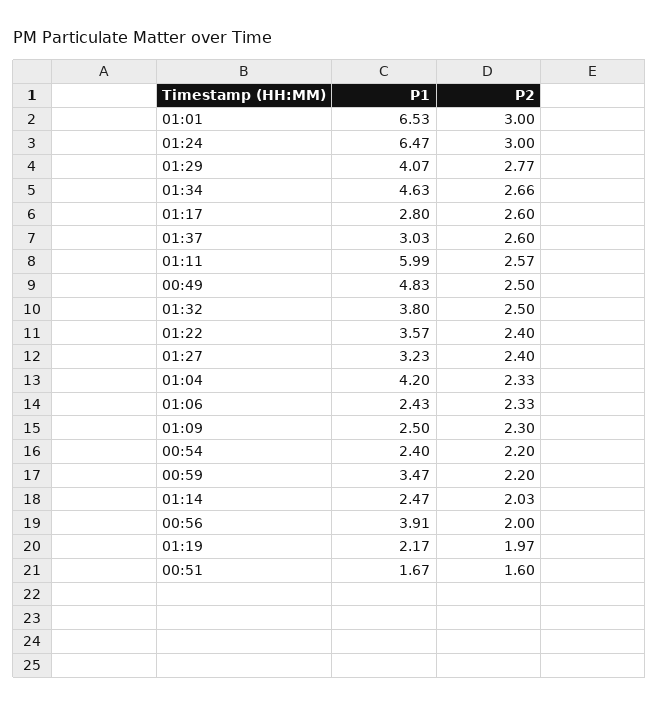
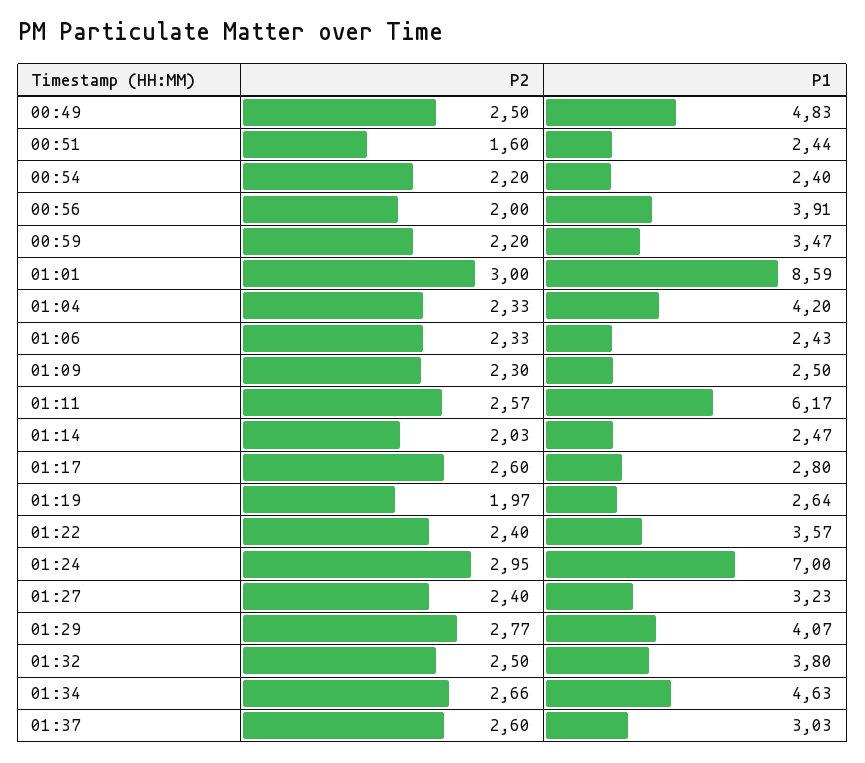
P1, 01:01: 6.53 -> 8.59
P1, 01:24: 6.47 -> 7
P2, 01:24: 3 -> 2.95
P1, 01:11: 5.99 -> 6.17
P1, 01:19: 2.17 -> 2.64
P1, 00:51: 1.67 -> 2.44

